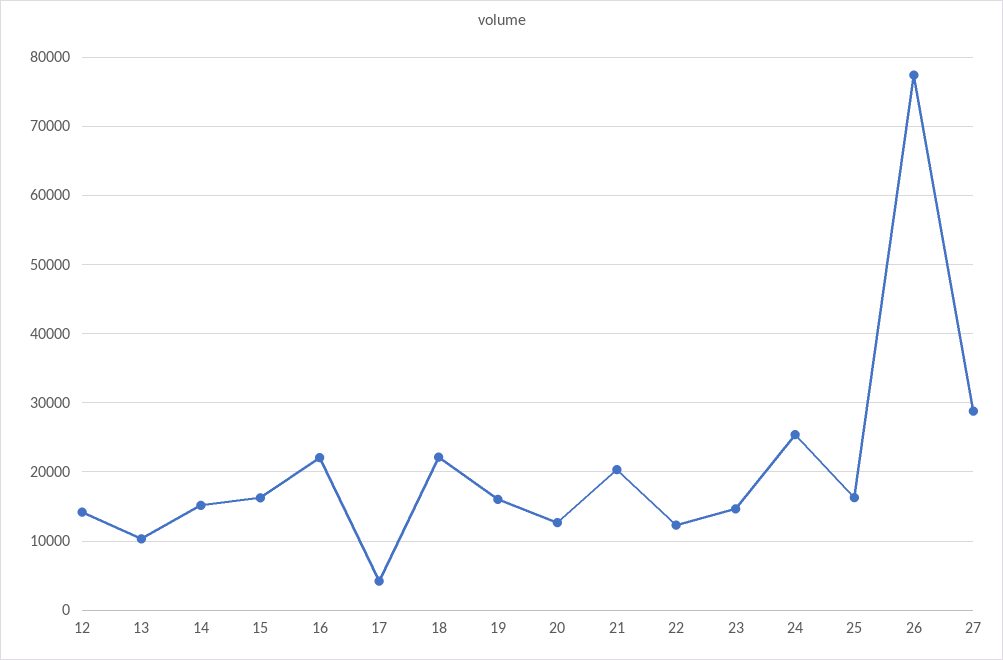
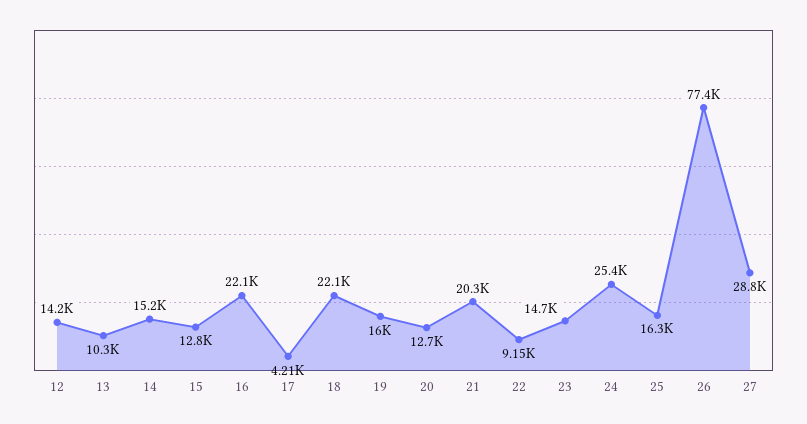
15: 16000 -> 12800
22: 12000 -> 9150

